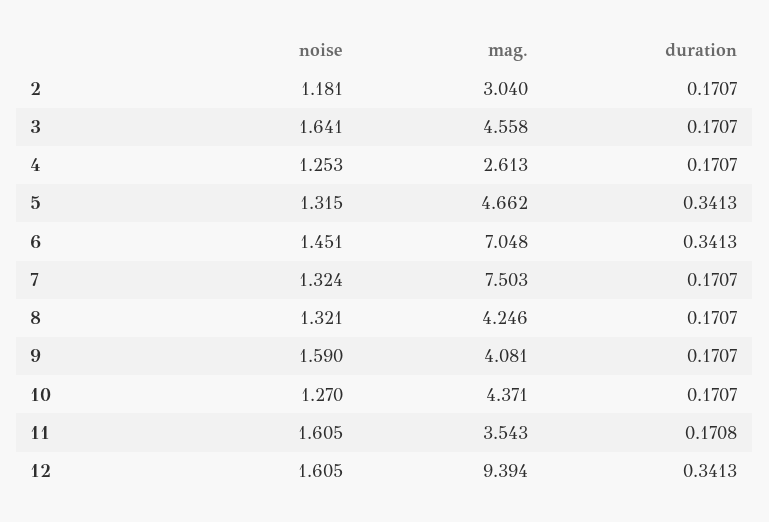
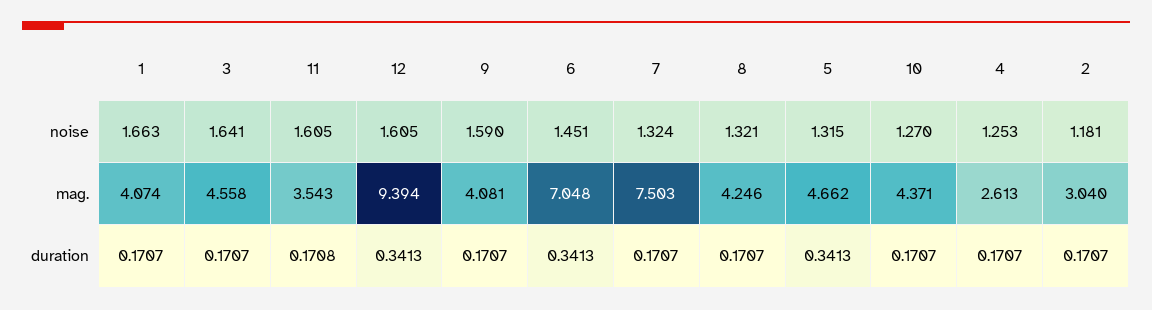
noise, 1: none -> 1.663
mag., 1: none -> 4.074
duration, 1: none -> 0.1707

